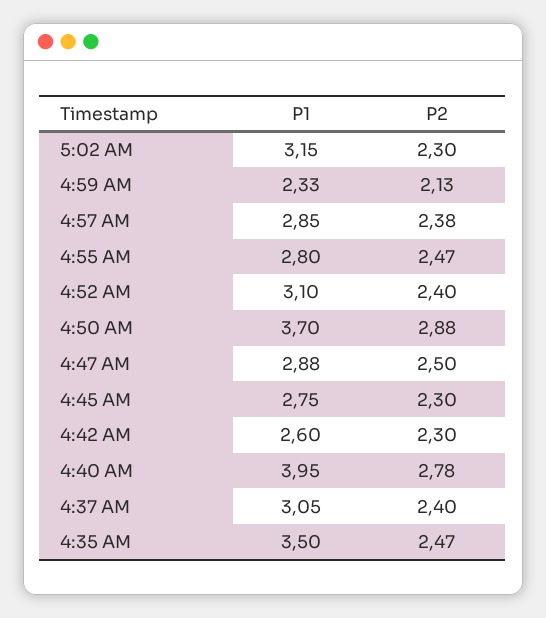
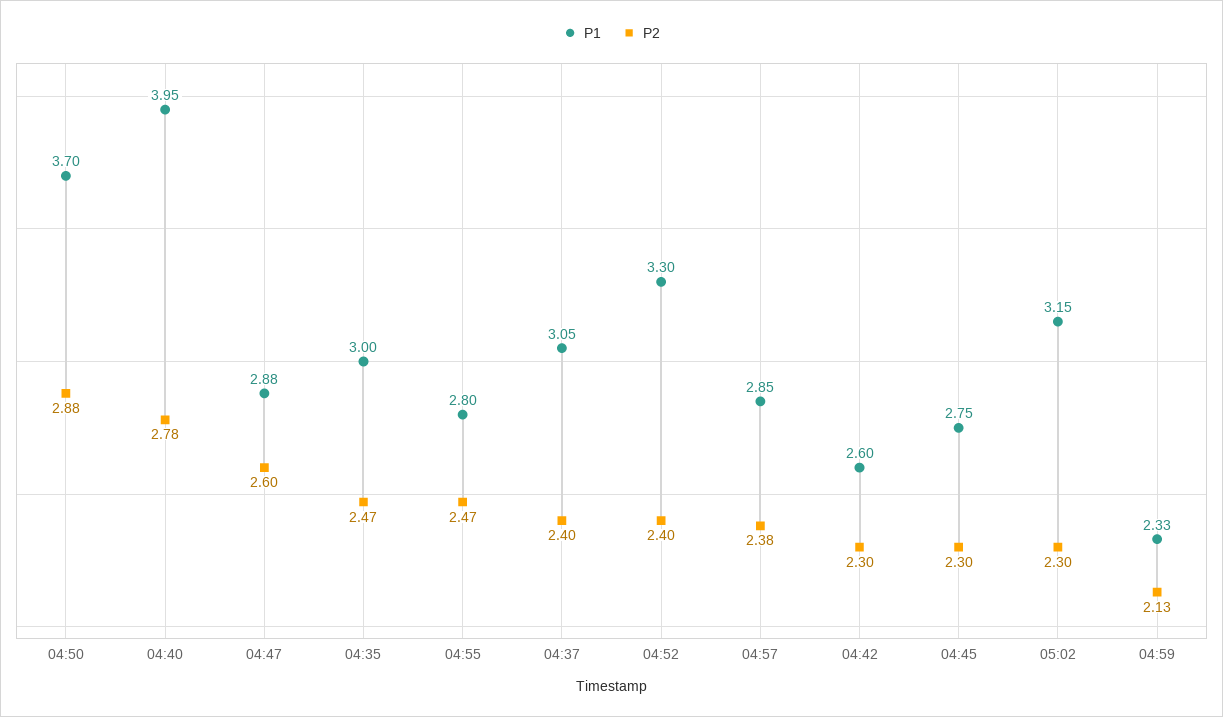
P1, 4:52 AM: 3.1 -> 3.3
P2, 4:47 AM: 2.5 -> 2.6
P1, 4:35 AM: 3.5 -> 3

